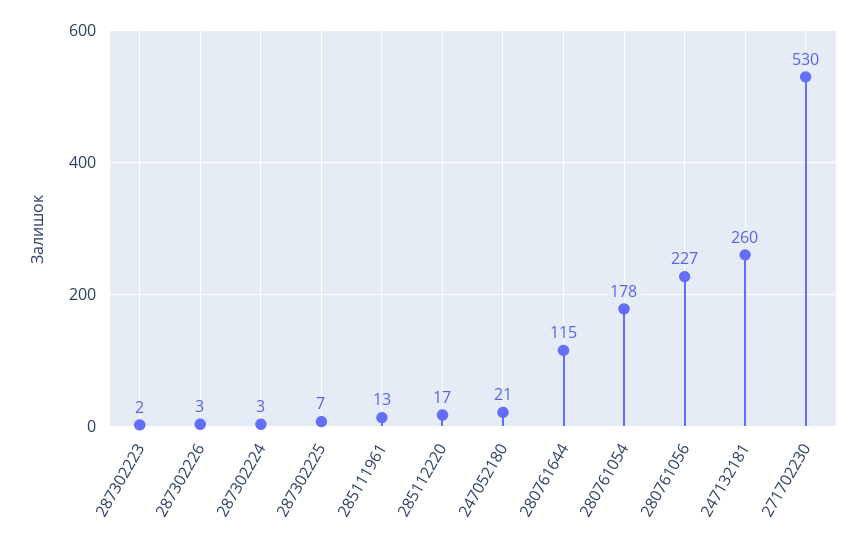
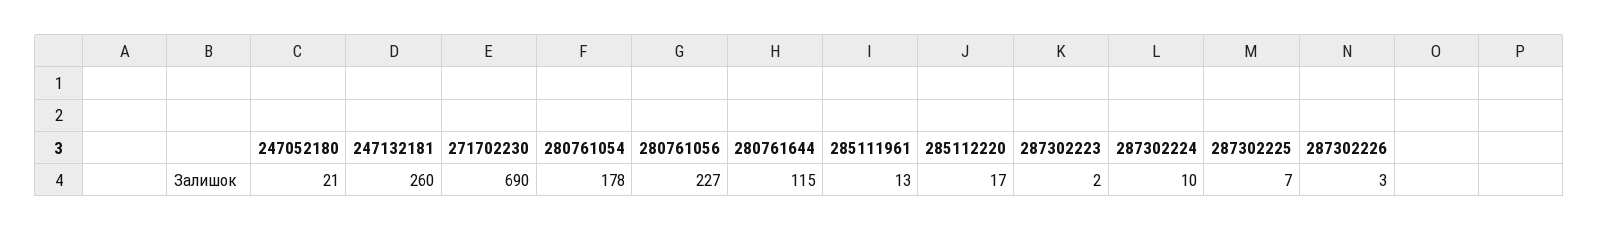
287302224: 3 -> 10
271702230: 530 -> 690

